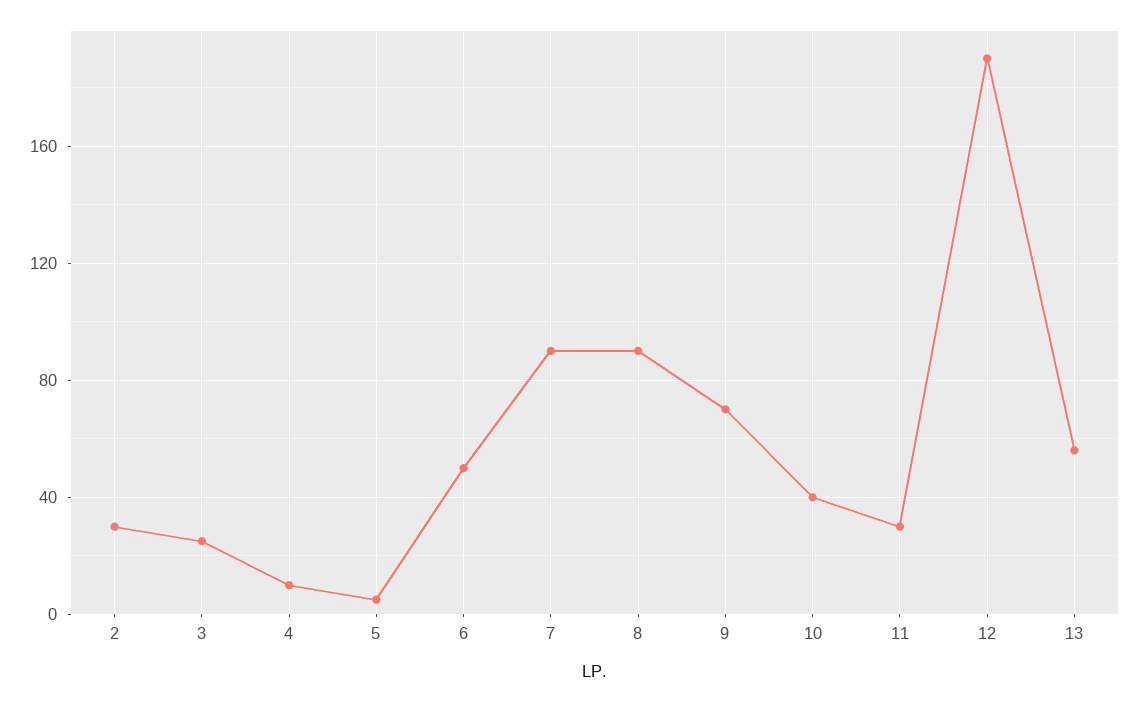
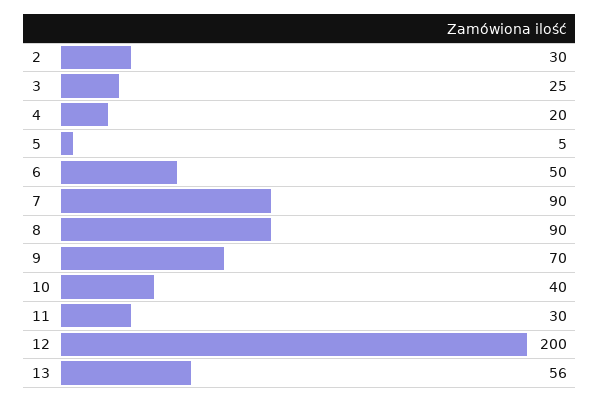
4: 10 -> 20
12: 190 -> 200

